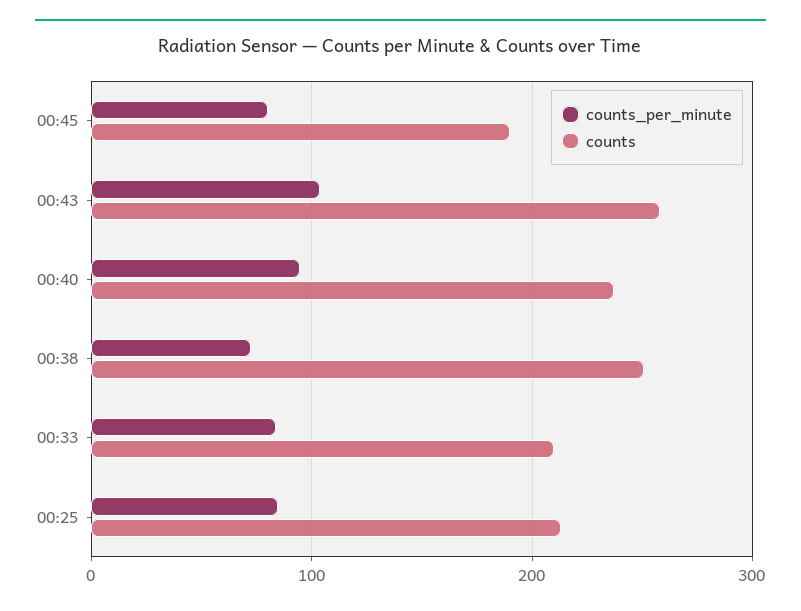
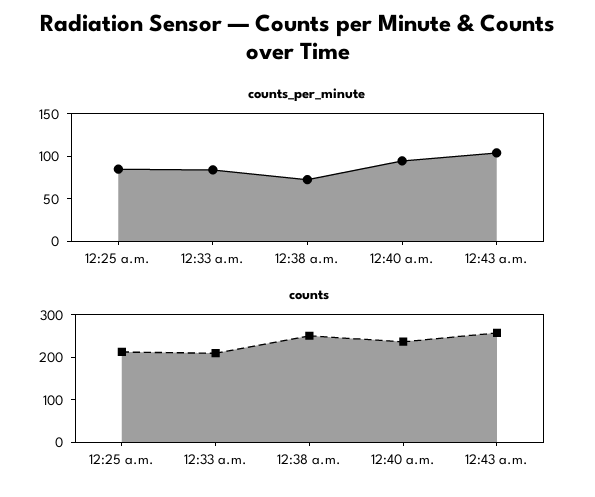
counts_per_minute, 00:45: 80 -> none
counts, 00:45: 190 -> none

